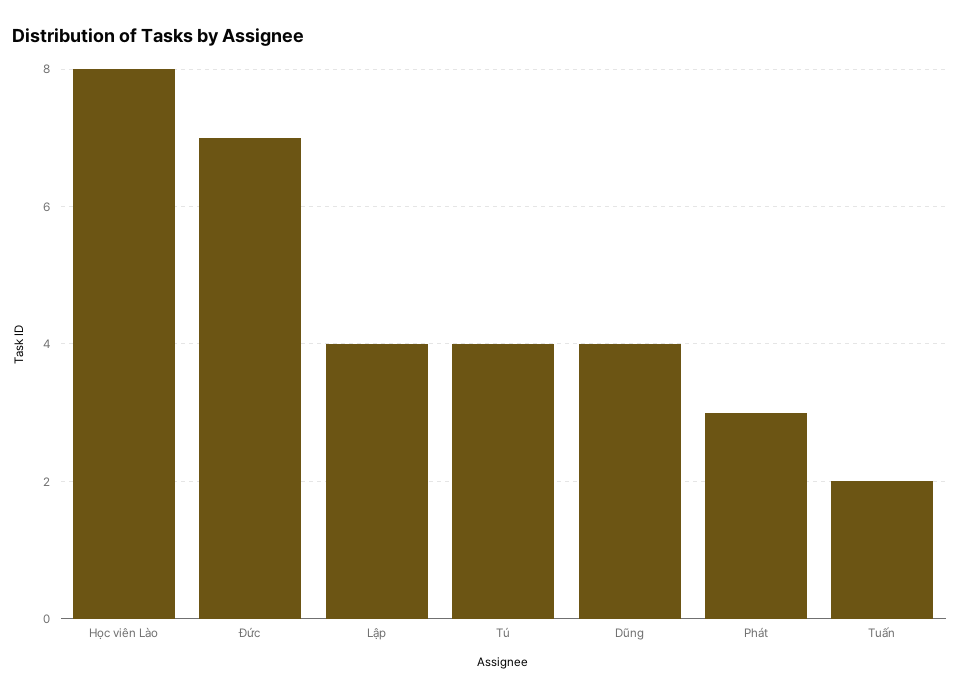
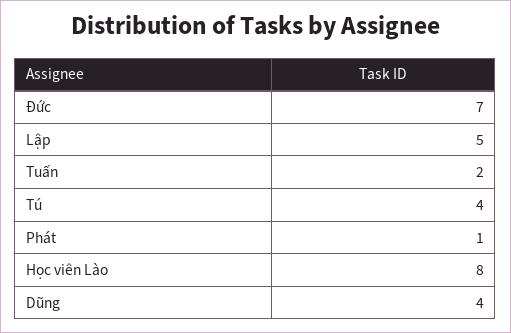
Lập: 4 -> 5
Phát: 3 -> 1

